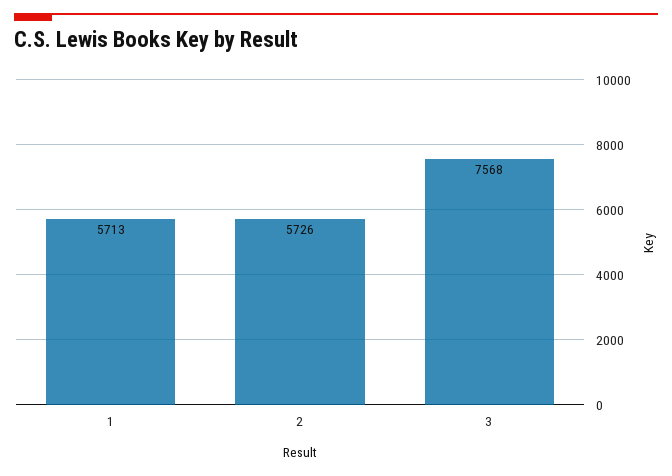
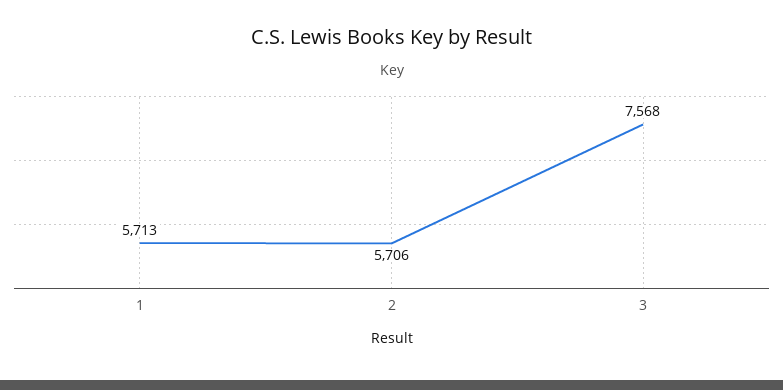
2: 5726 -> 5706

